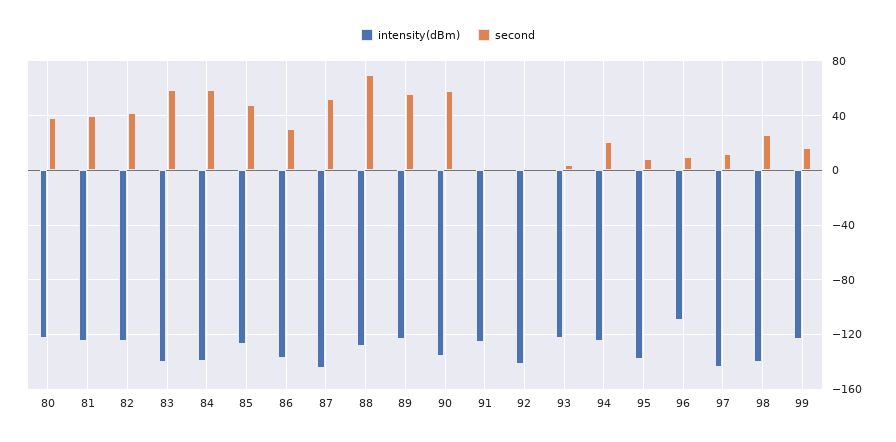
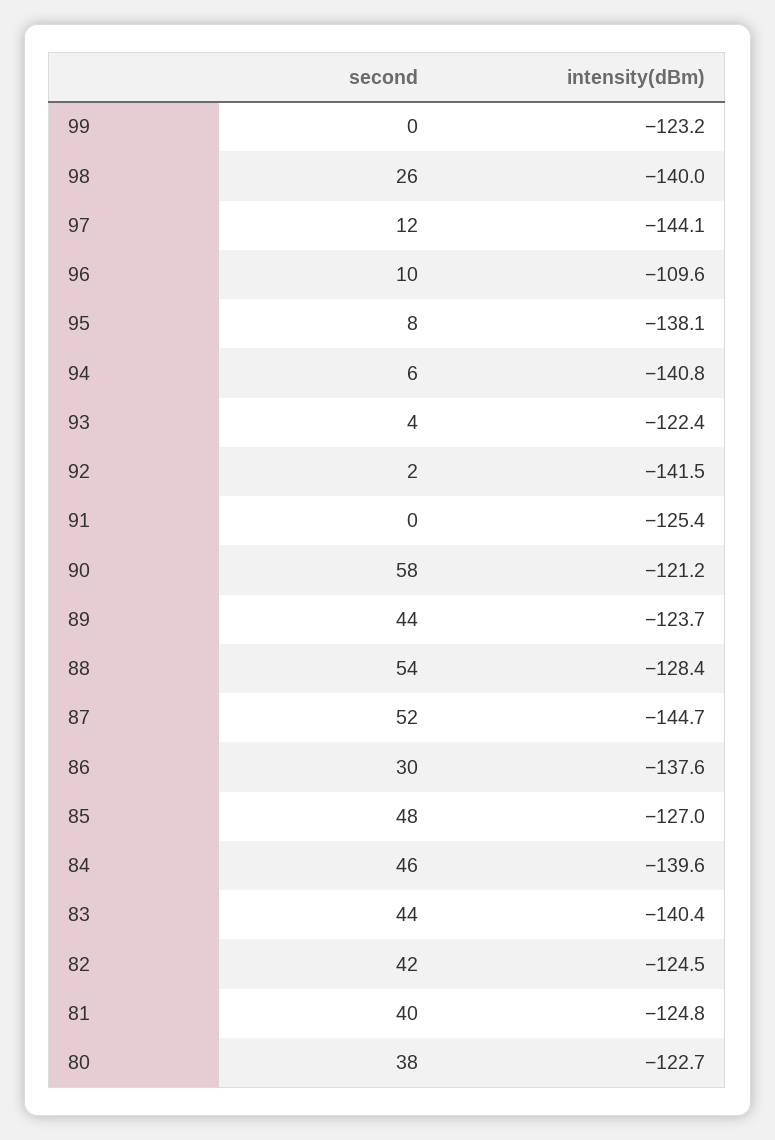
second, 83: 60 -> 44
second, 84: 60 -> 46
second, 88: 70 -> 54
second, 89: 55 -> 44
intensity(dBm), 90: -135 -> -121.2
intensity(dBm), 94: -125 -> -140.8
second, 94: 20 -> 6
second, 99: 15 -> 0

